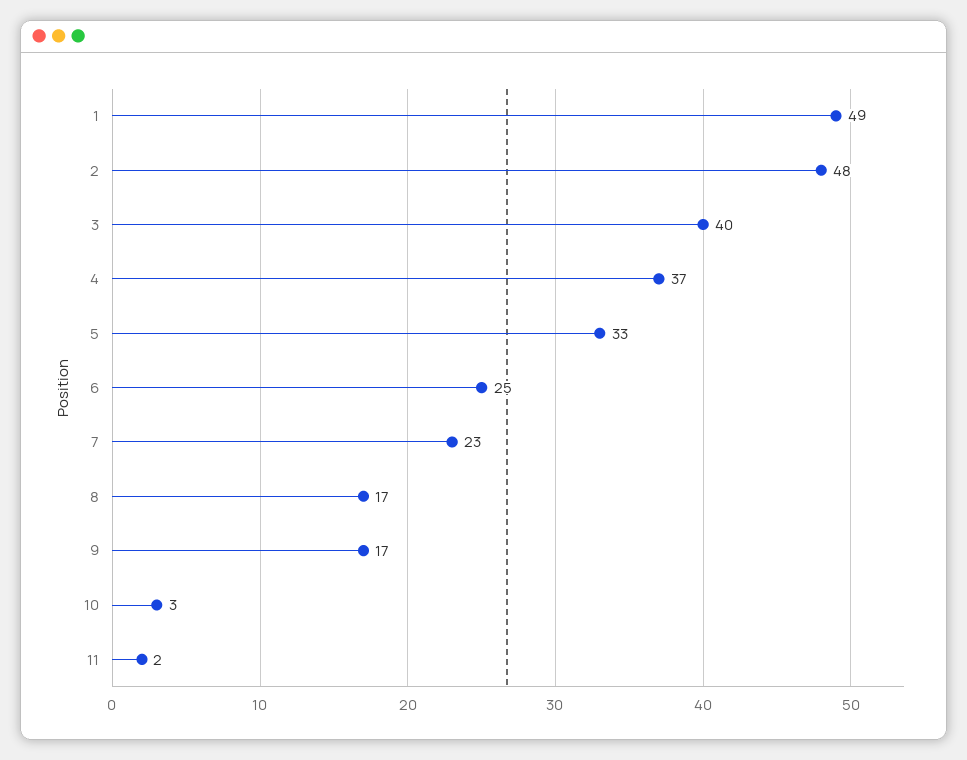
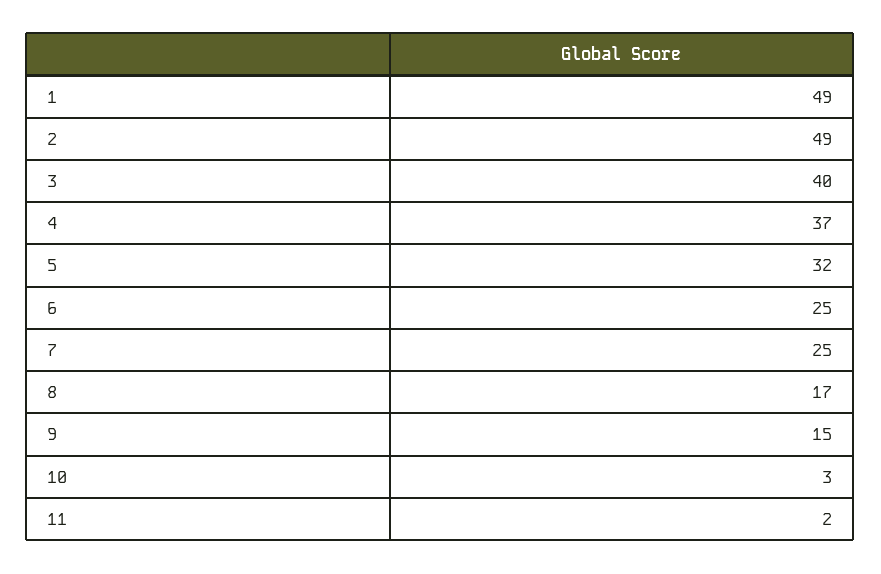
2: 48 -> 49
5: 33 -> 32
7: 23 -> 25
9: 17 -> 15

